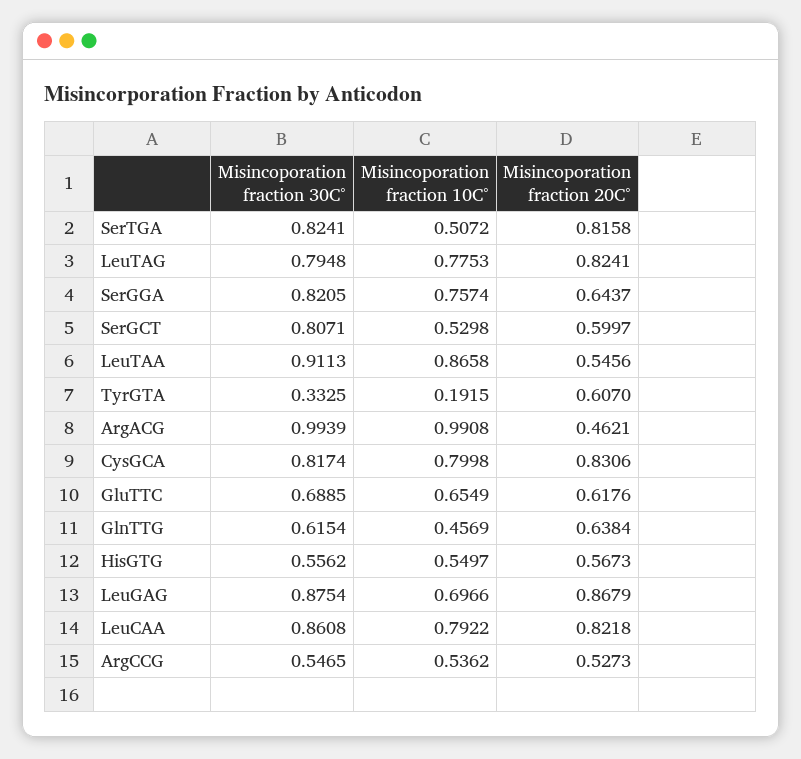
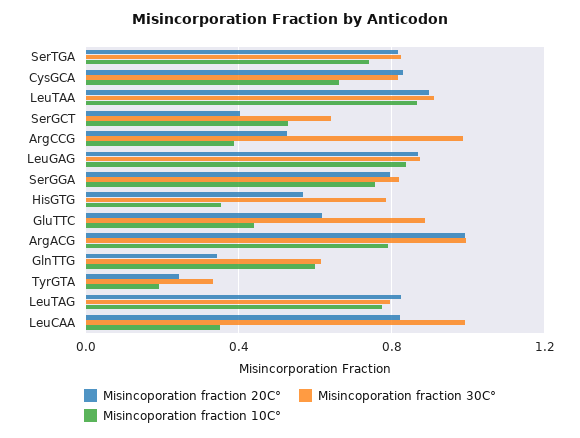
Misincoporation fraction 10C°, SerTGA: 0.5072 -> 0.75
Misincoporation fraction 20C°, SerGGA: 0.6437 -> 0.8
Misincoporation fraction 30C°, SerGCT: 0.8071 -> 0.65
Misincoporation fraction 20C°, SerGCT: 0.5997 -> 0.4
Misincoporation fraction 20C°, LeuTAA: 0.5456 -> 0.9
Misincoporation fraction 20C°, TyrGTA: 0.607 -> 0.25
Misincoporation fraction 10C°, ArgACG: 0.9908 -> 0.8
Misincoporation fraction 20C°, ArgACG: 0.4621 -> 1
Misincoporation fraction 10C°, CysGCA: 0.7998 -> 0.65
Misincoporation fraction 30C°, GluTTC: 0.6885 -> 0.9
Misincoporation fraction 10C°, GluTTC: 0.6549 -> 0.45
Misincoporation fraction 10C°, GlnTTG: 0.4569 -> 0.6
Misincoporation fraction 20C°, GlnTTG: 0.6384 -> 0.35
Misincoporation fraction 30C°, HisGTG: 0.5562 -> 0.8
Misincoporation fraction 10C°, HisGTG: 0.5497 -> 0.35
Misincoporation fraction 10C°, LeuGAG: 0.6966 -> 0.85
Misincoporation fraction 30C°, LeuCAA: 0.8608 -> 1
Misincoporation fraction 10C°, LeuCAA: 0.7922 -> 0.35
Misincoporation fraction 30C°, ArgCCG: 0.5465 -> 1
Misincoporation fraction 10C°, ArgCCG: 0.5362 -> 0.4

